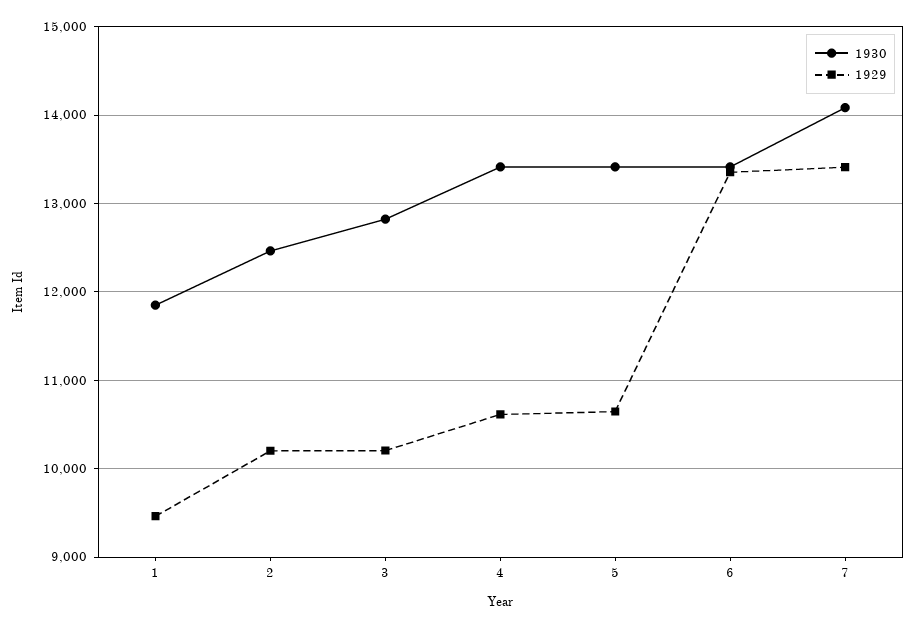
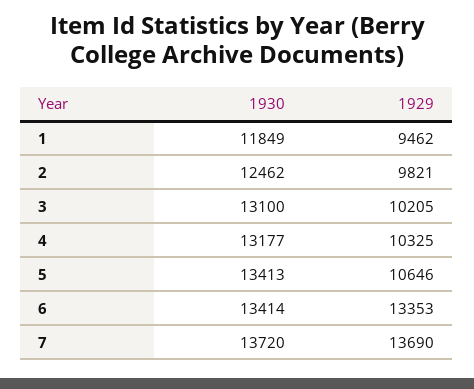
1929, 2: 10200 -> 9821
1930, 3: 12800 -> 13100
1930, 4: 13400 -> 13177
1929, 4: 10600 -> 10325
1930, 7: 14100 -> 13720
1929, 7: 13400 -> 13690

